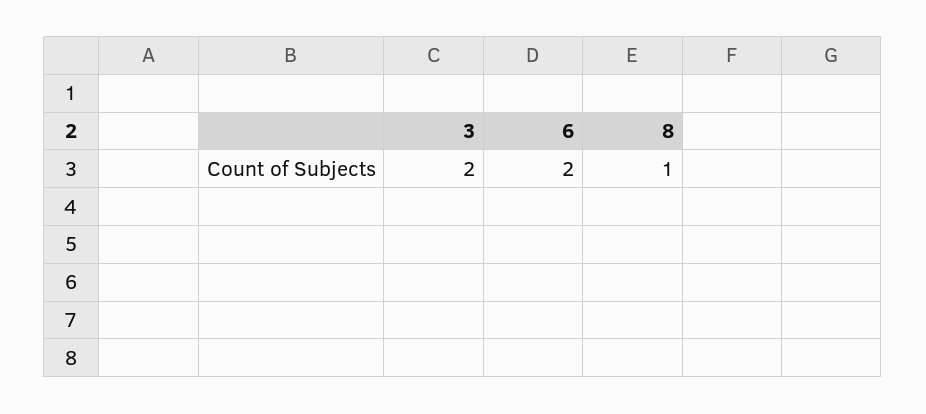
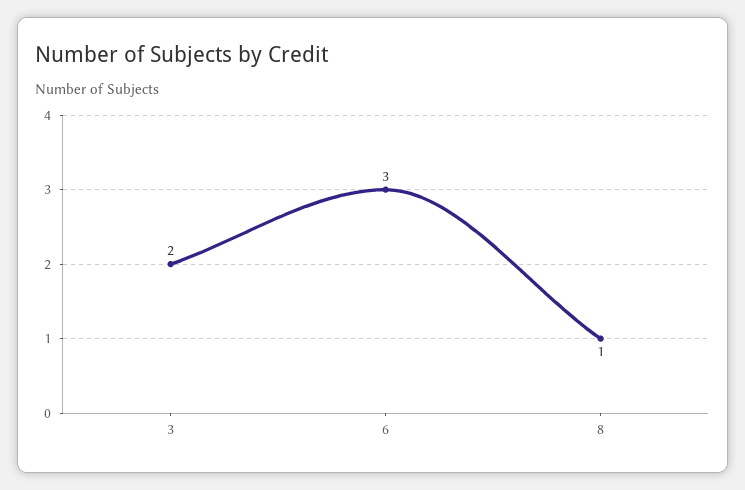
6: 2 -> 3

